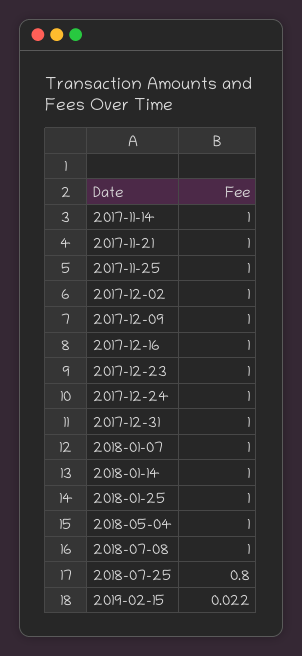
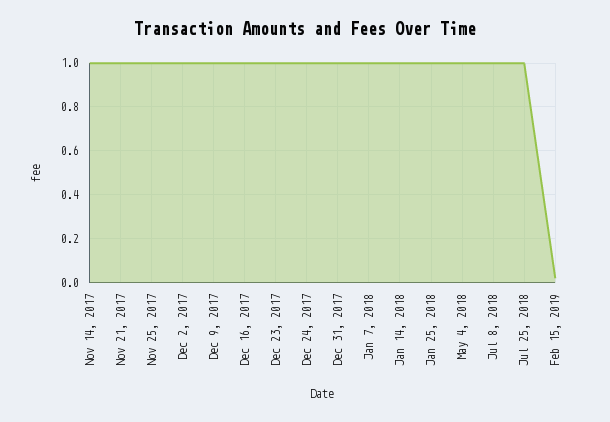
2018-07-25: 0.8 -> 1

